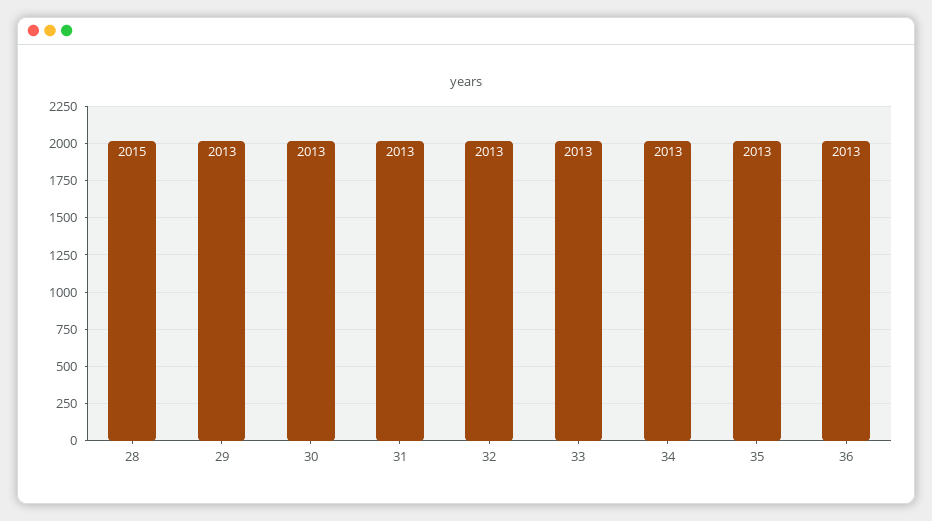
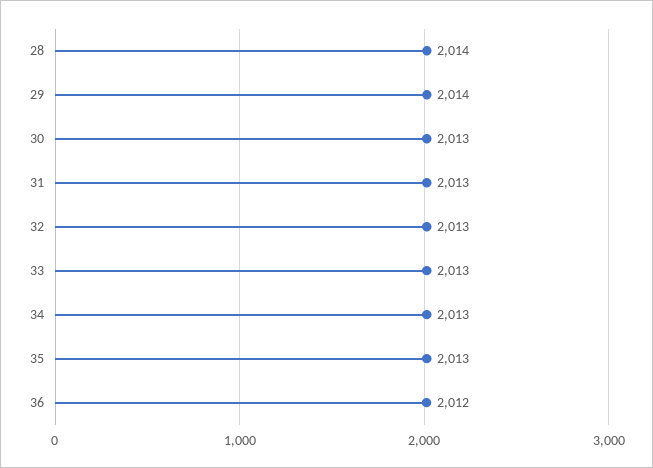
28: 2015 -> 2014
29: 2013 -> 2014
36: 2013 -> 2012

